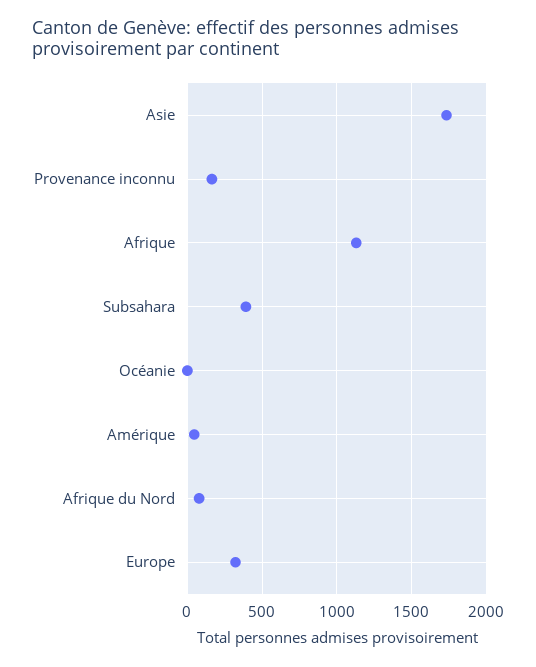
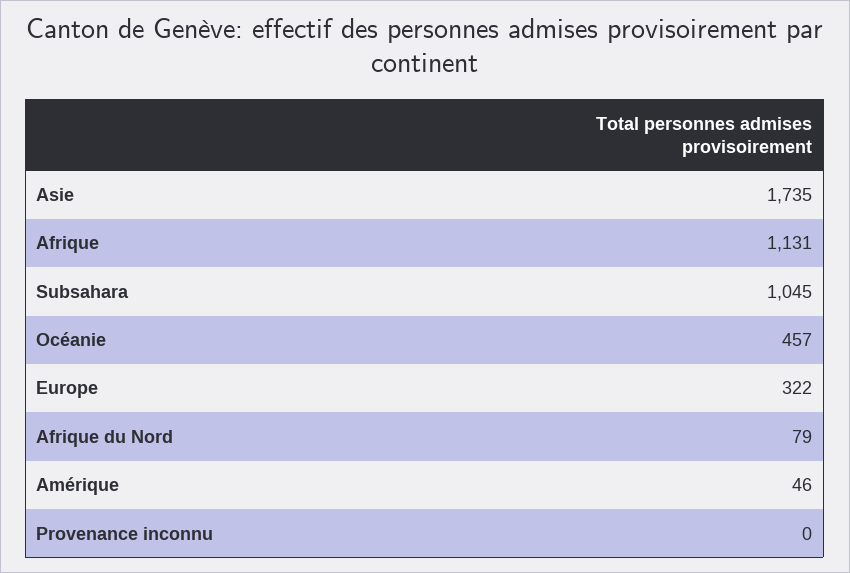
Provenance inconnu: 150 -> 0
Subsahara: 400 -> 1045
Océanie: 0 -> 457

